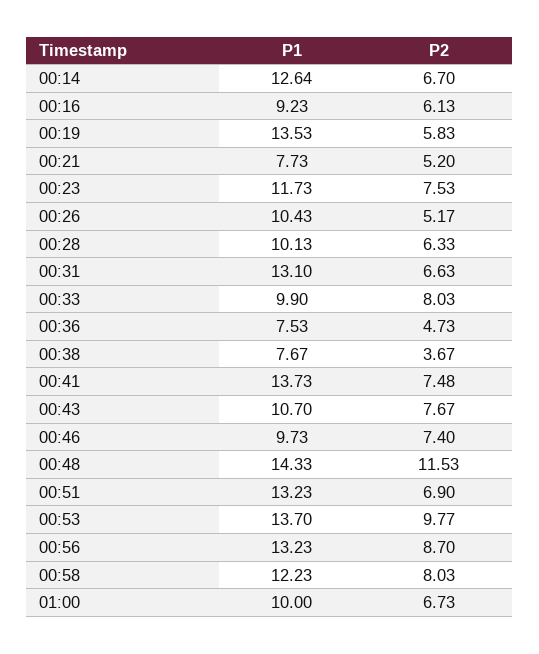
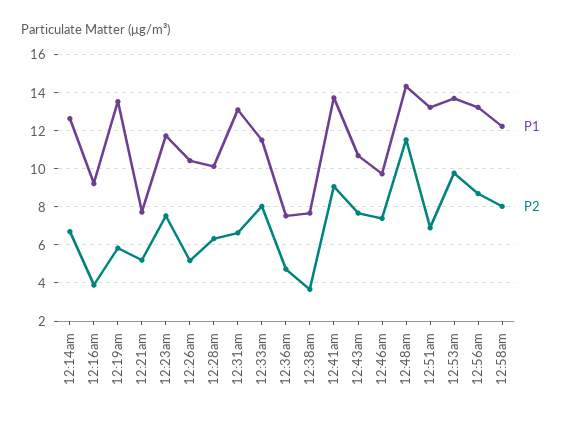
P2, 00:16: 6.13 -> 4
P1, 00:33: 9.9 -> 11.5
P2, 00:41: 7.48 -> 9
P1, 01:00: 10 -> none
P2, 01:00: 6.73 -> none

